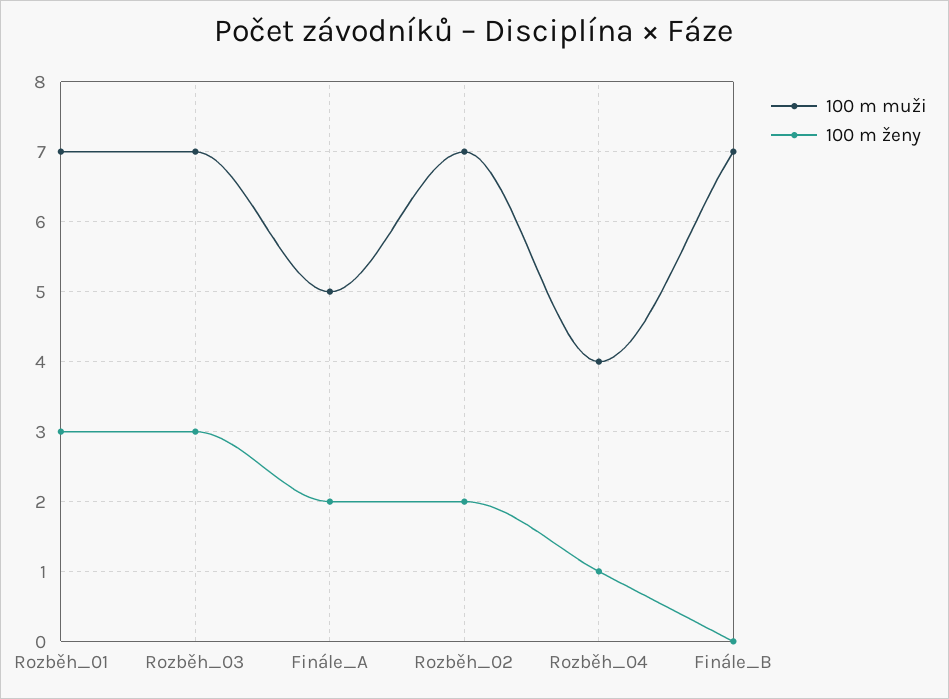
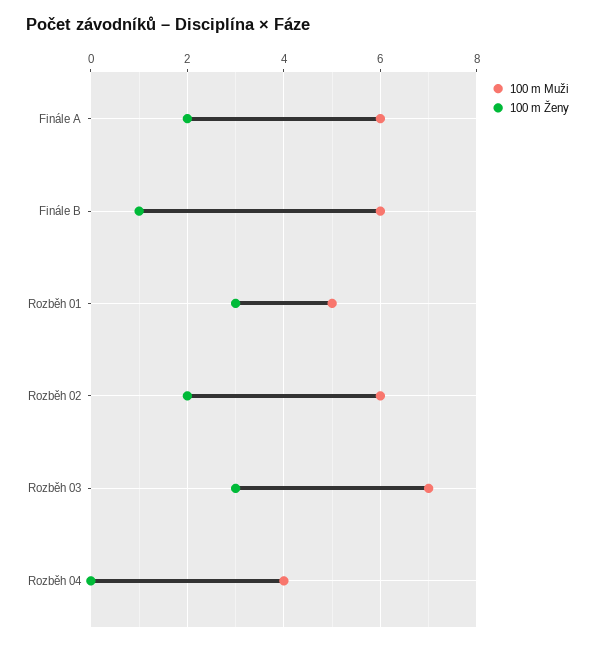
100 m muži, Rozběh_01: 7 -> 5
100 m muži, Finále_A: 5 -> 6
100 m muži, Rozběh_02: 7 -> 6
100 m ženy, Rozběh_04: 1 -> 0
100 m muži, Finále_B: 7 -> 6
100 m ženy, Finále_B: 0 -> 1

